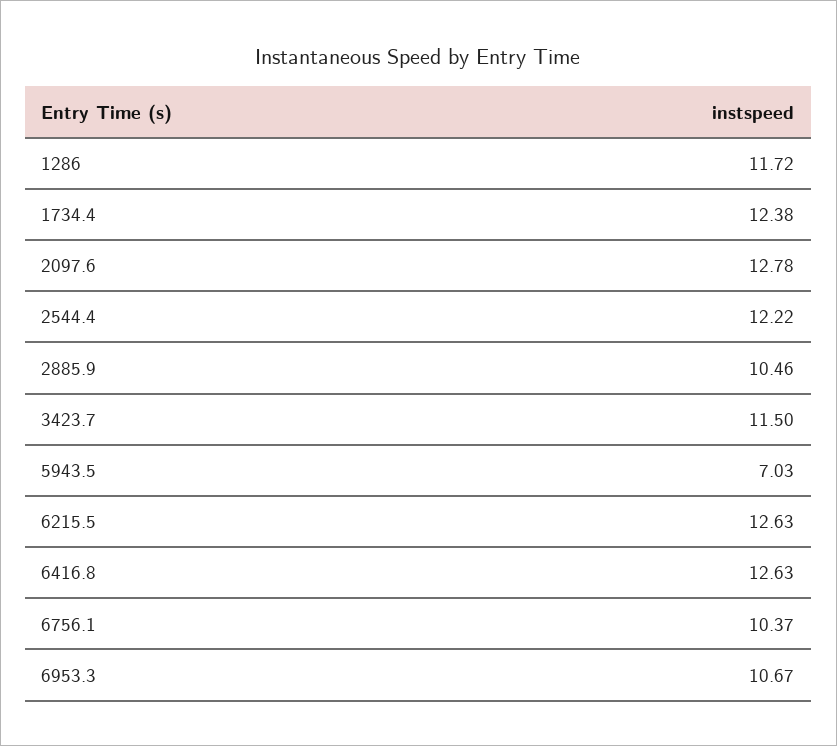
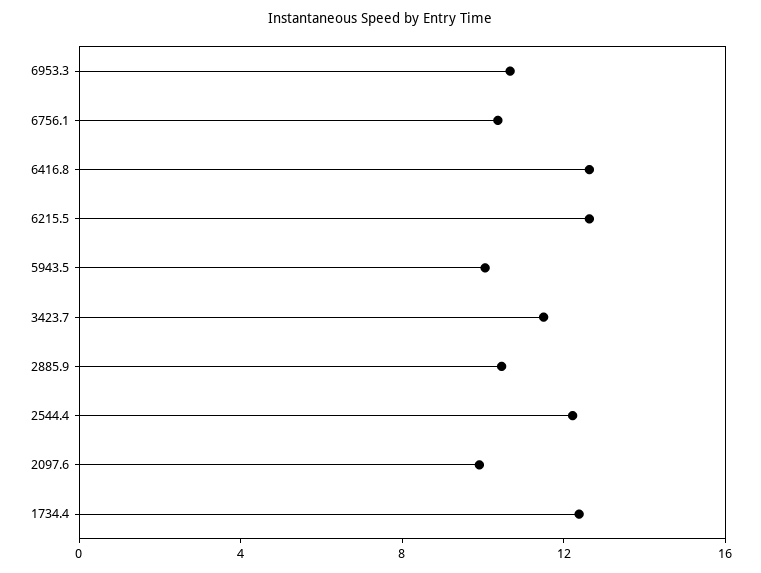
1286: 11.72 -> none
2097.6: 12.78 -> 10
5943.5: 7.03 -> 10

